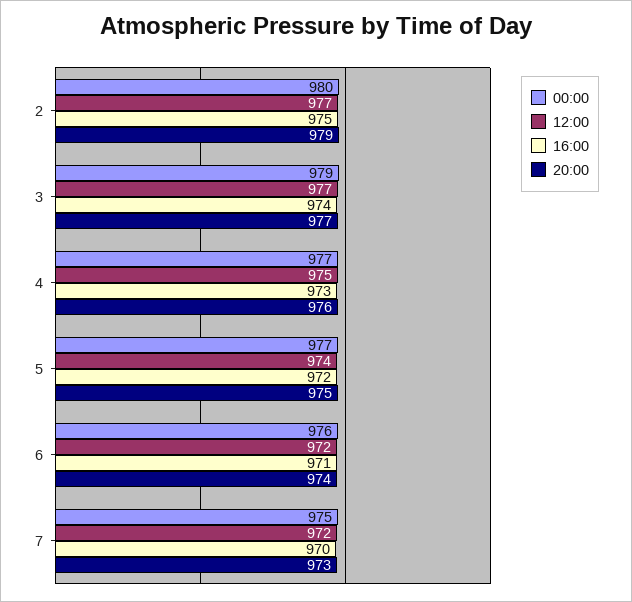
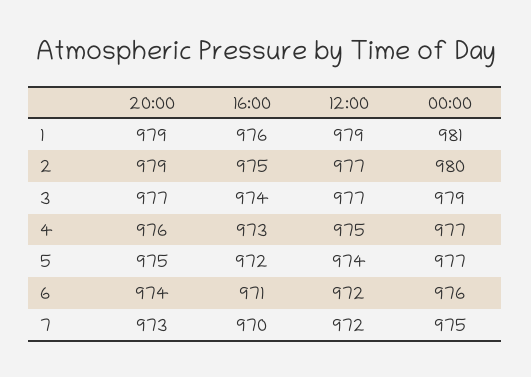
20:00, 1: none -> 979
16:00, 1: none -> 976
12:00, 1: none -> 979
00:00, 1: none -> 981

